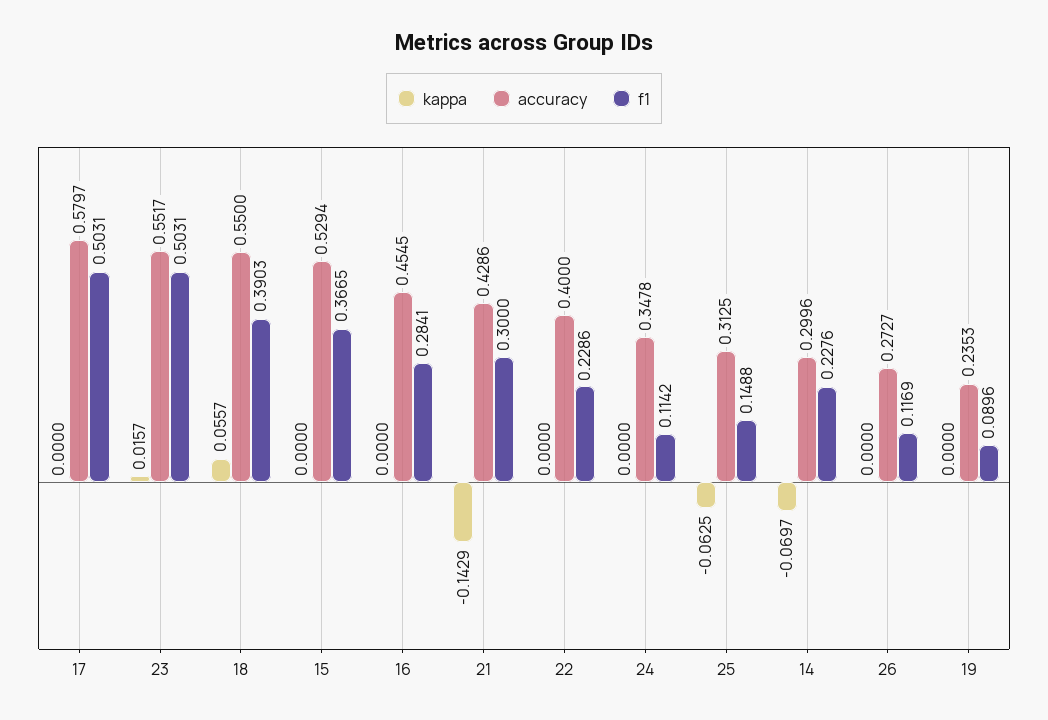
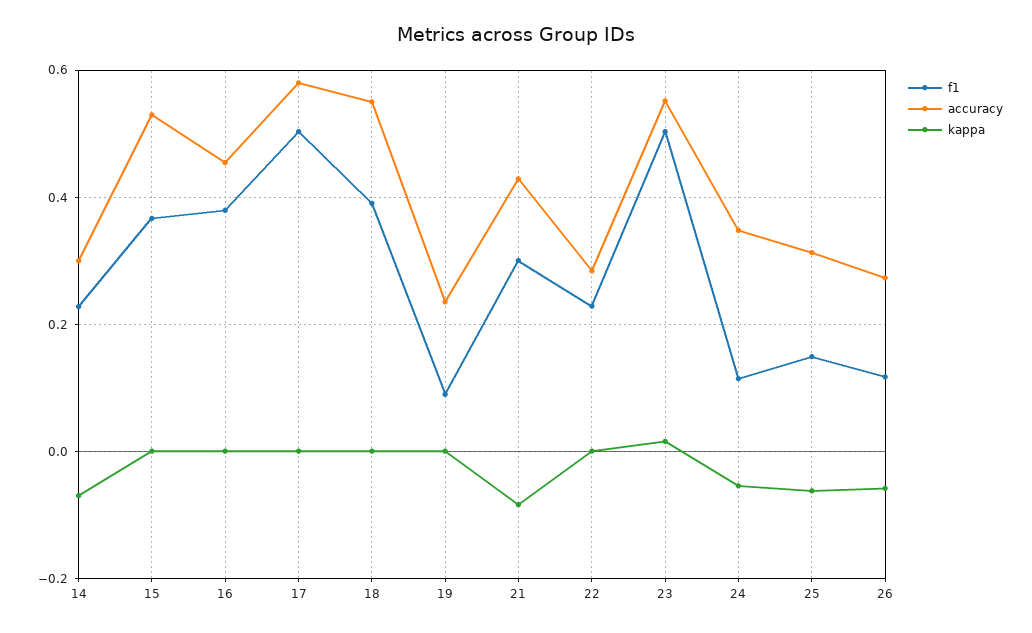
kappa, 18: 0.0557 -> 0
f1, 16: 0.2841 -> 0.38
kappa, 21: -0.1429 -> -0.08
accuracy, 22: 0.4 -> 0.28
kappa, 24: 0 -> -0.06
kappa, 26: 0 -> -0.06

